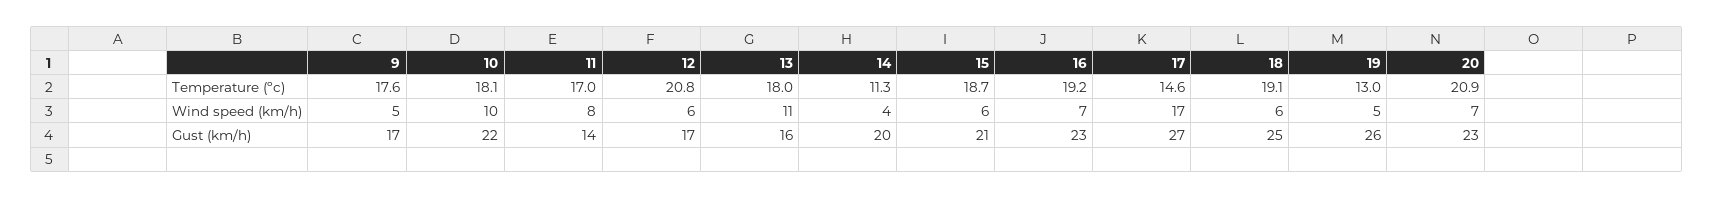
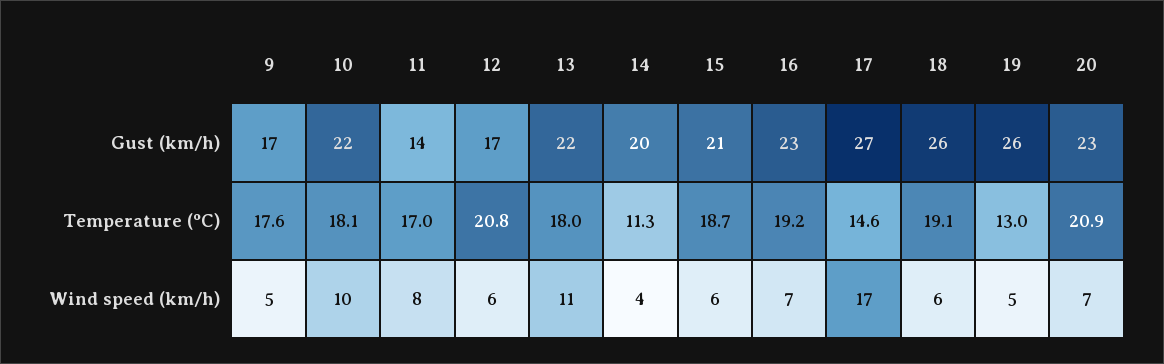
13, Gust (km/h): 16 -> 22
18, Gust (km/h): 25 -> 26

